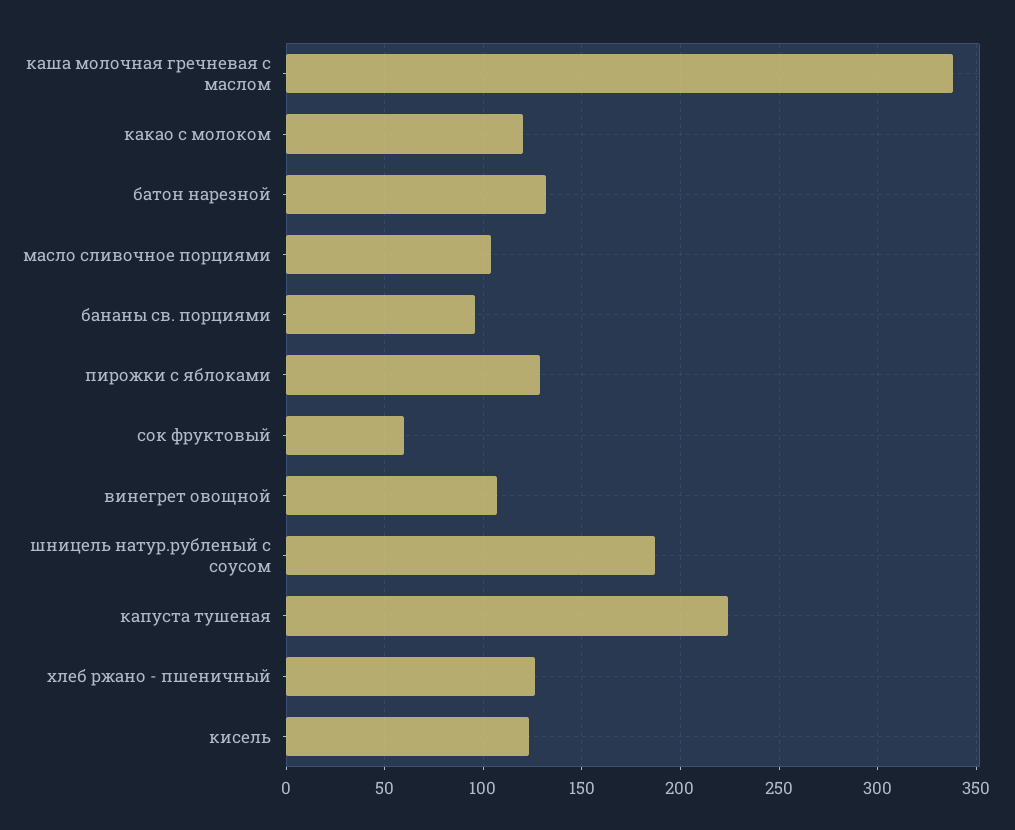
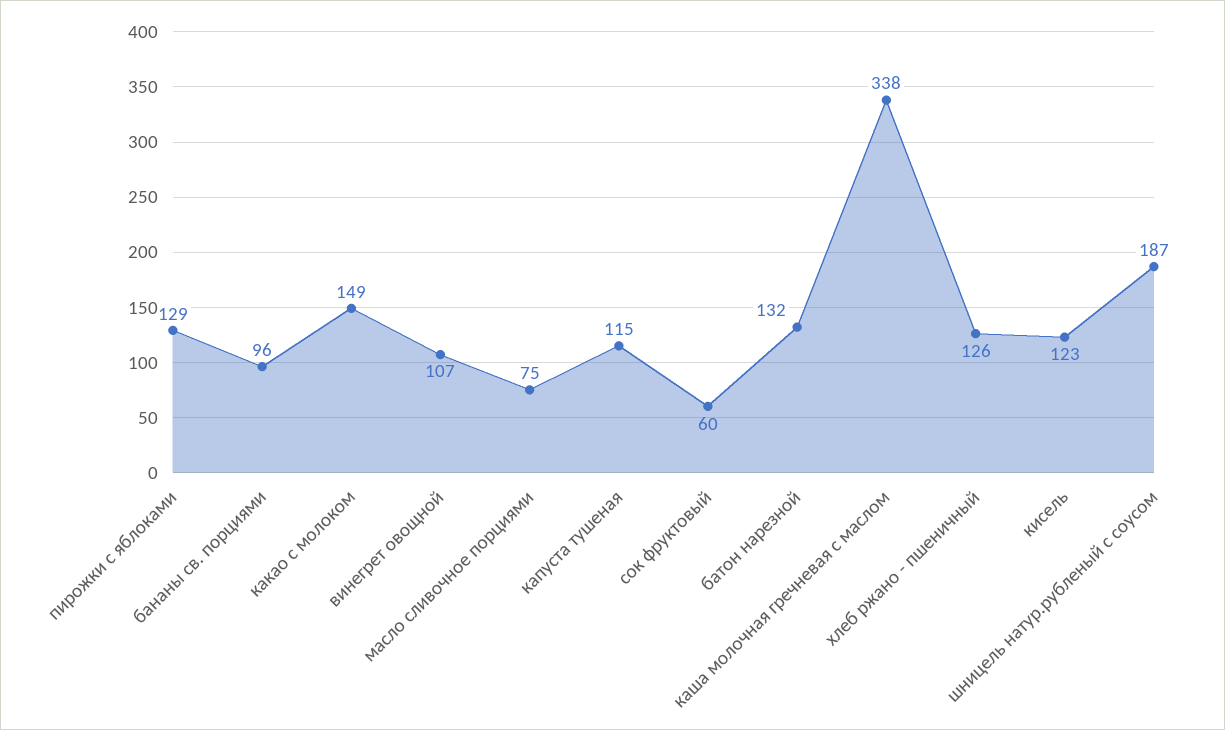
какао с молоком: 120 -> 149
масло сливочное порциями: 105 -> 75
капуста тушеная: 225 -> 115

